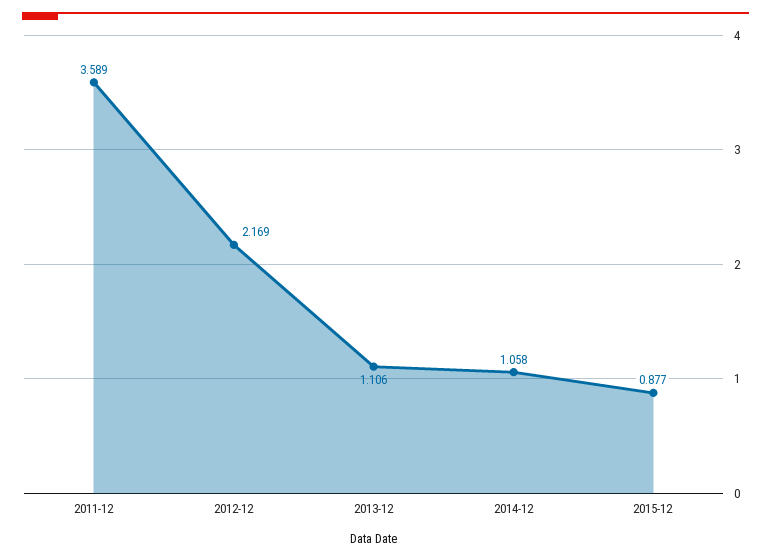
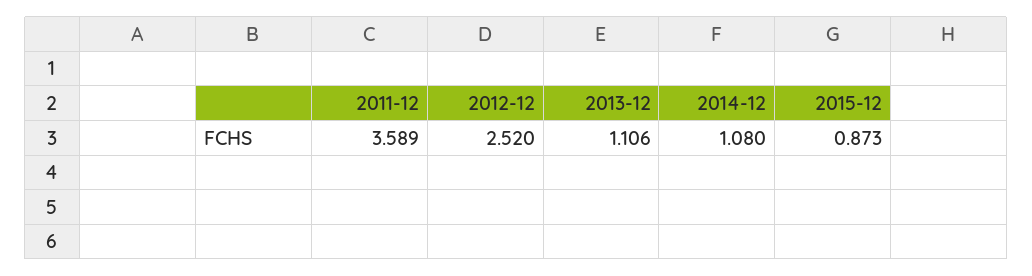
2012-12: 2.169 -> 2.52
2014-12: 1.058 -> 1.08
2015-12: 0.877 -> 0.873

